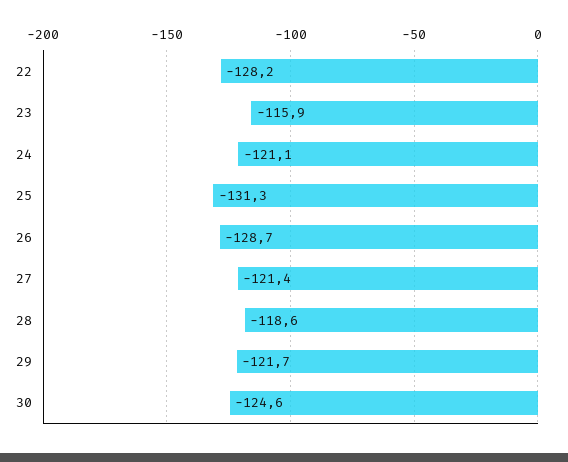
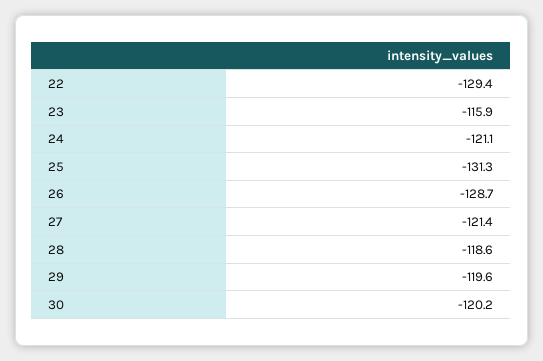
22: -128.2 -> -129.4
29: -121.7 -> -119.6
30: -124.6 -> -120.2

